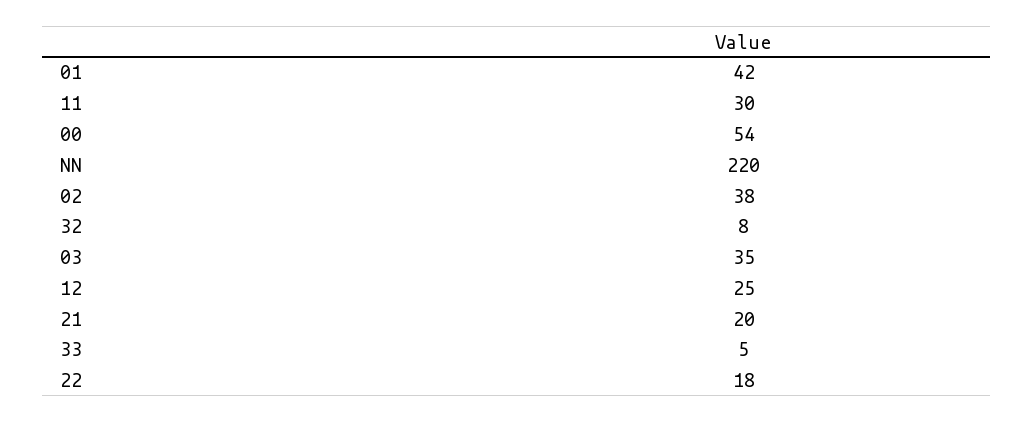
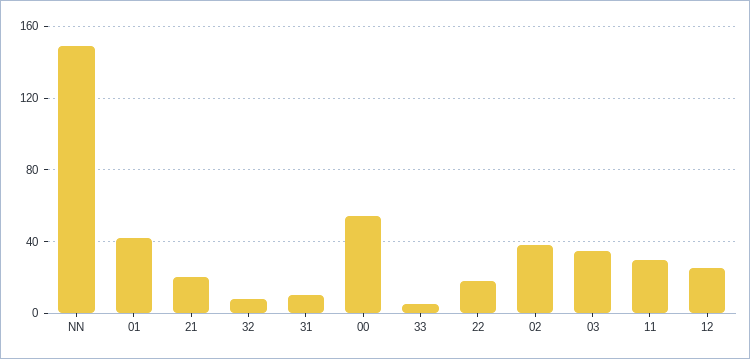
NN: 220 -> 150
31: none -> 10

